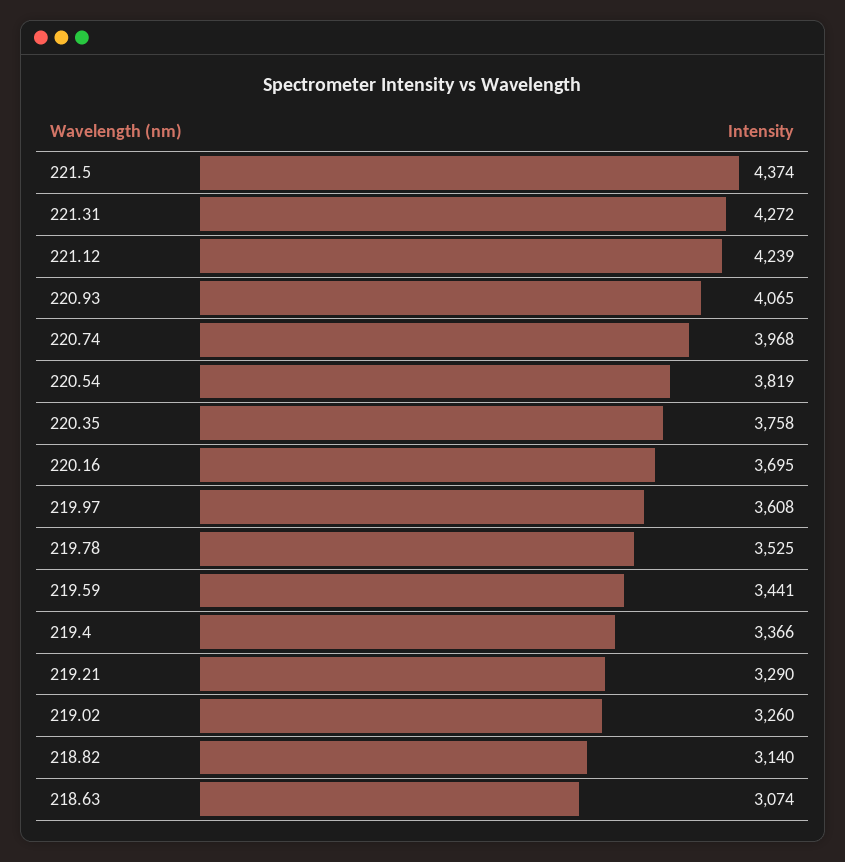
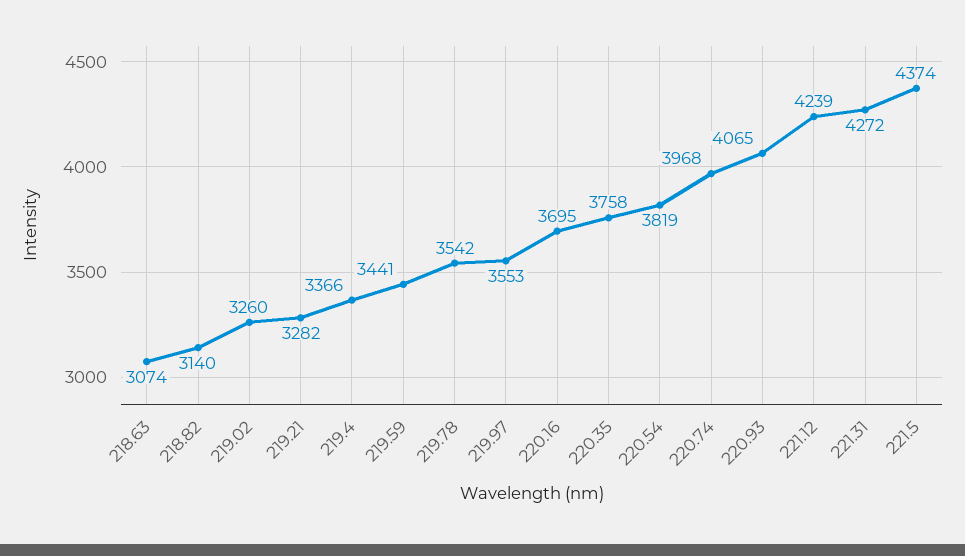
219.97: 3608 -> 3553
219.78: 3525 -> 3542
219.21: 3290 -> 3282

